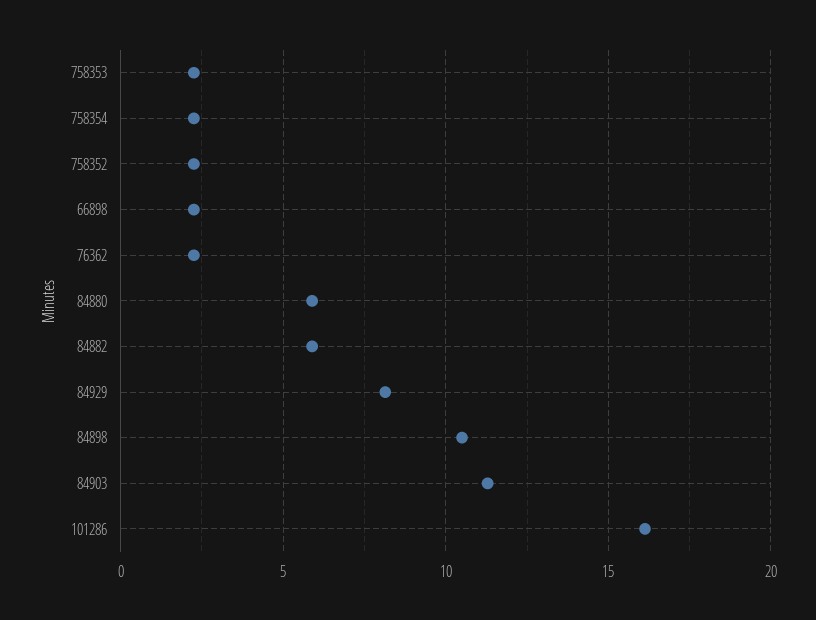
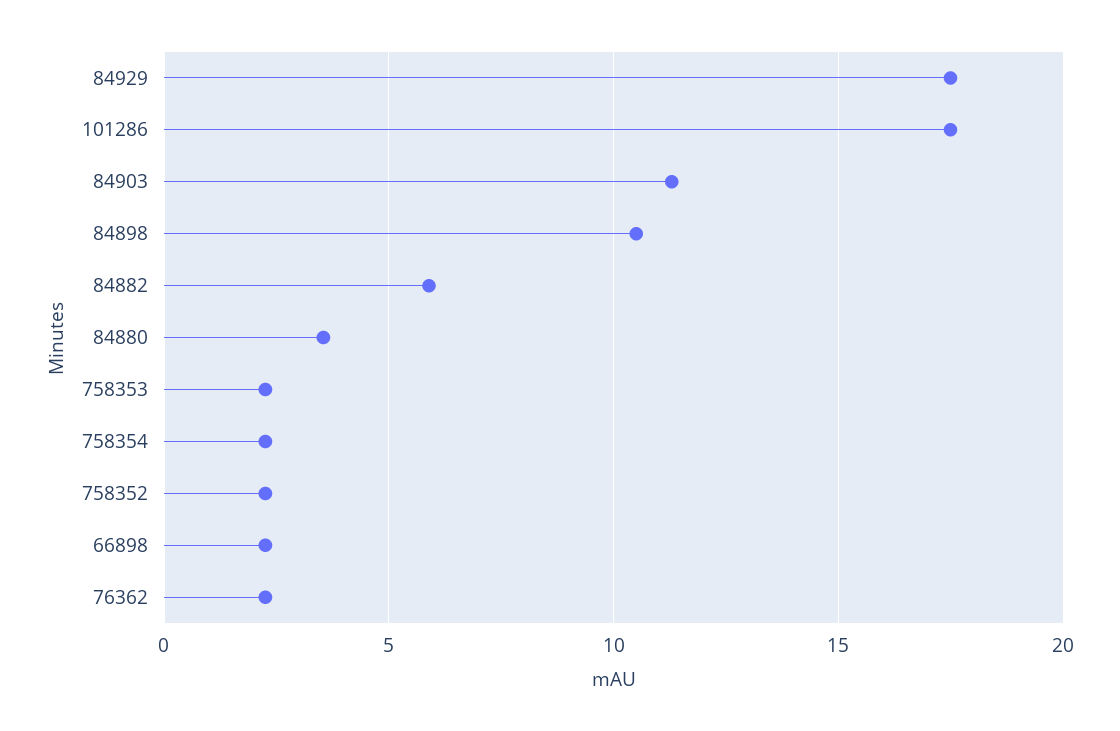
84880: 6 -> 3.5
84929: 8 -> 17.5
101286: 16 -> 17.5

